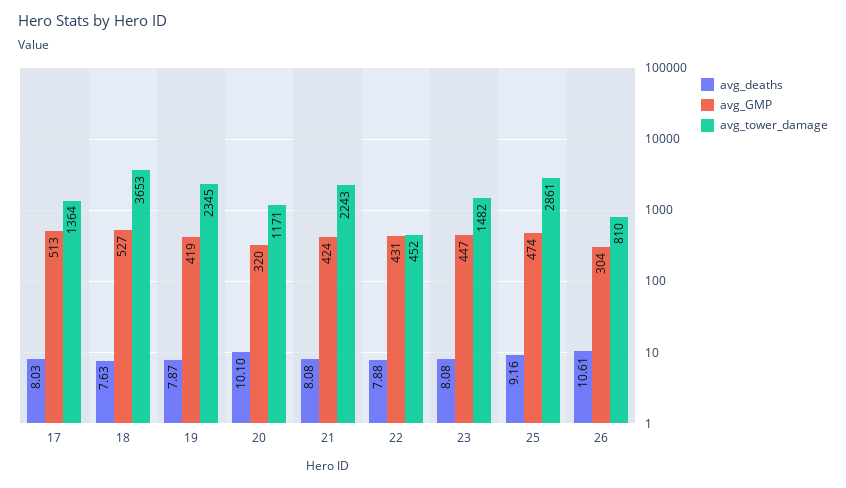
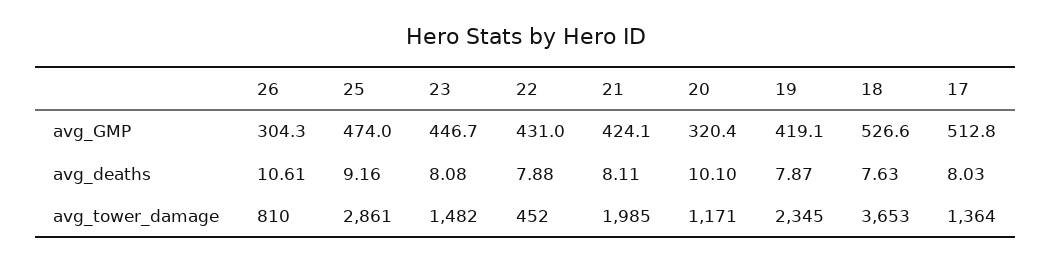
avg_deaths, 21: 8.08 -> 8.11
avg_tower_damage, 21: 2243 -> 1985

